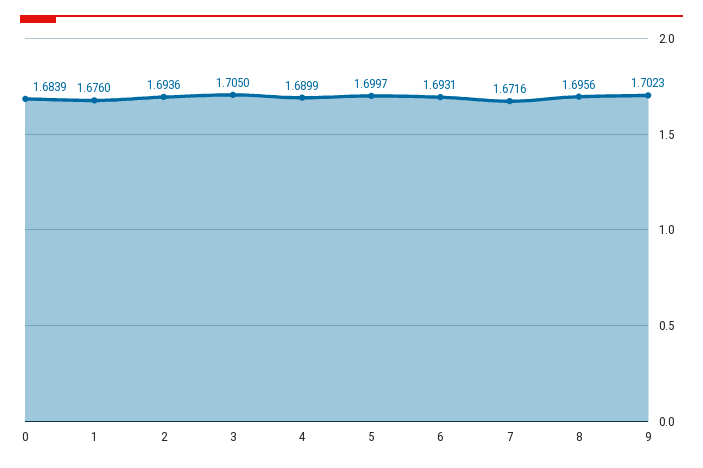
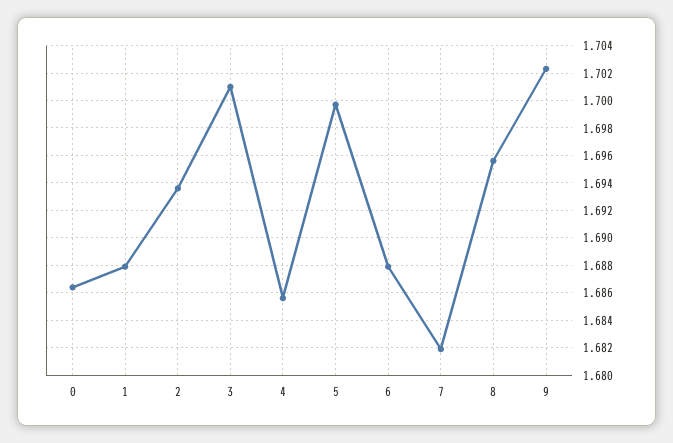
0: 1.6839 -> 1.6865
1: 1.676 -> 1.688
3: 1.705 -> 1.701
4: 1.6899 -> 1.6855
6: 1.6931 -> 1.688
7: 1.6716 -> 1.682

